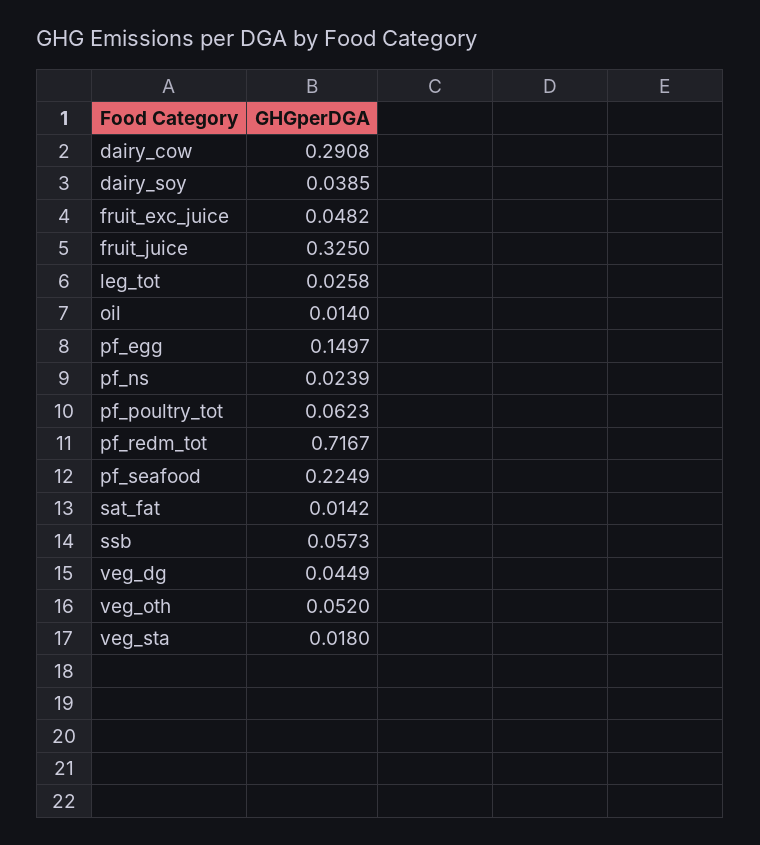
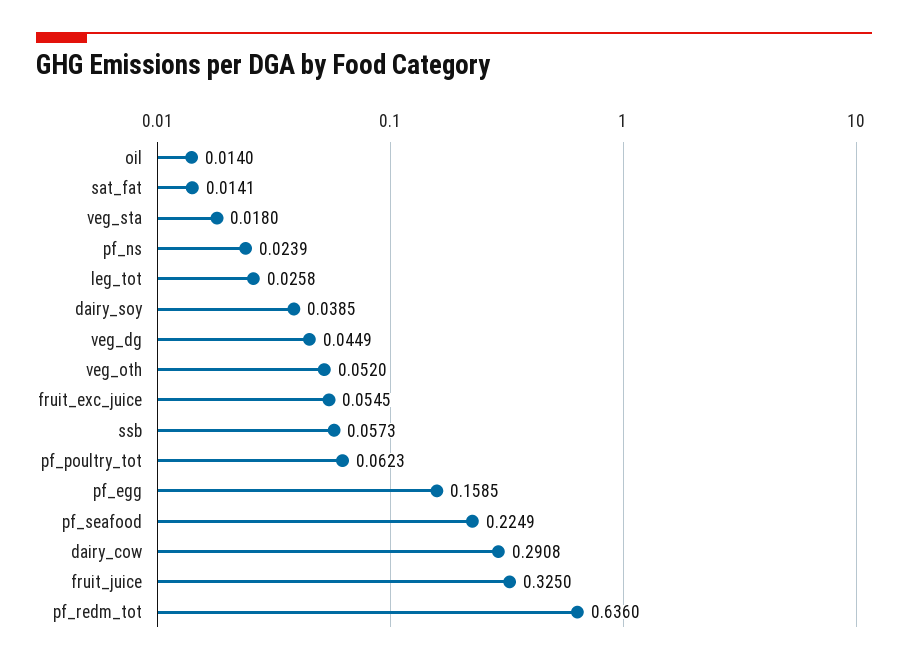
fruit_exc_juice: 0.0482 -> 0.0545
pf_egg: 0.1497 -> 0.1585
pf_redm_tot: 0.7167 -> 0.636
sat_fat: 0.0142 -> 0.0141

